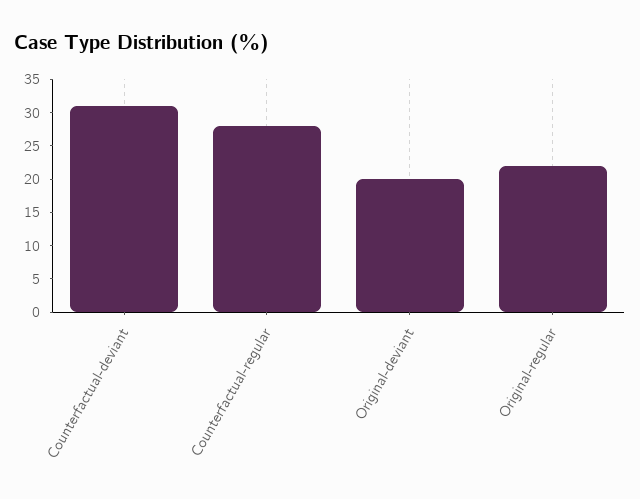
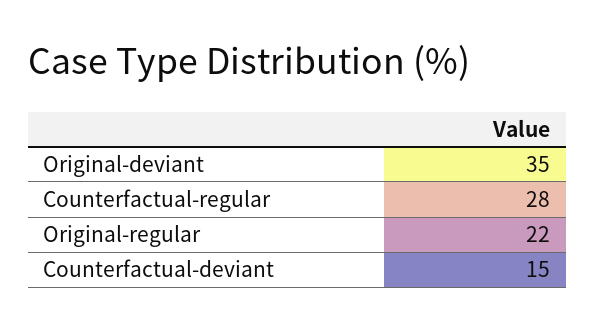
Counterfactual-deviant: 30 -> 15
Original-deviant: 20 -> 35

